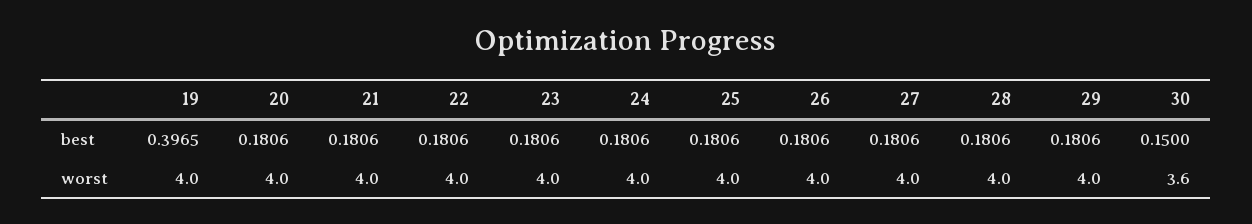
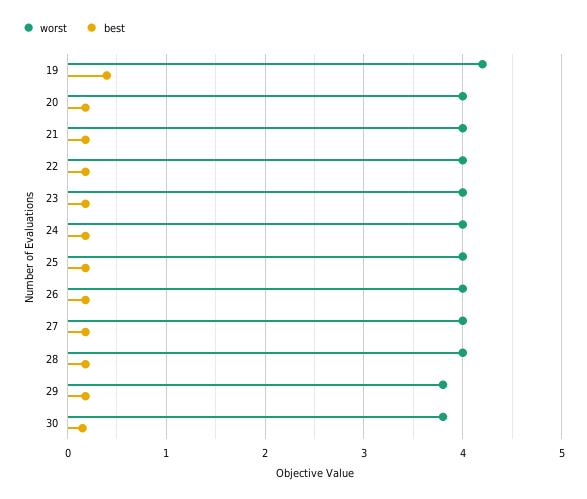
worst, 19: 4 -> 4.2
worst, 29: 4 -> 3.8
worst, 30: 3.6 -> 3.8

